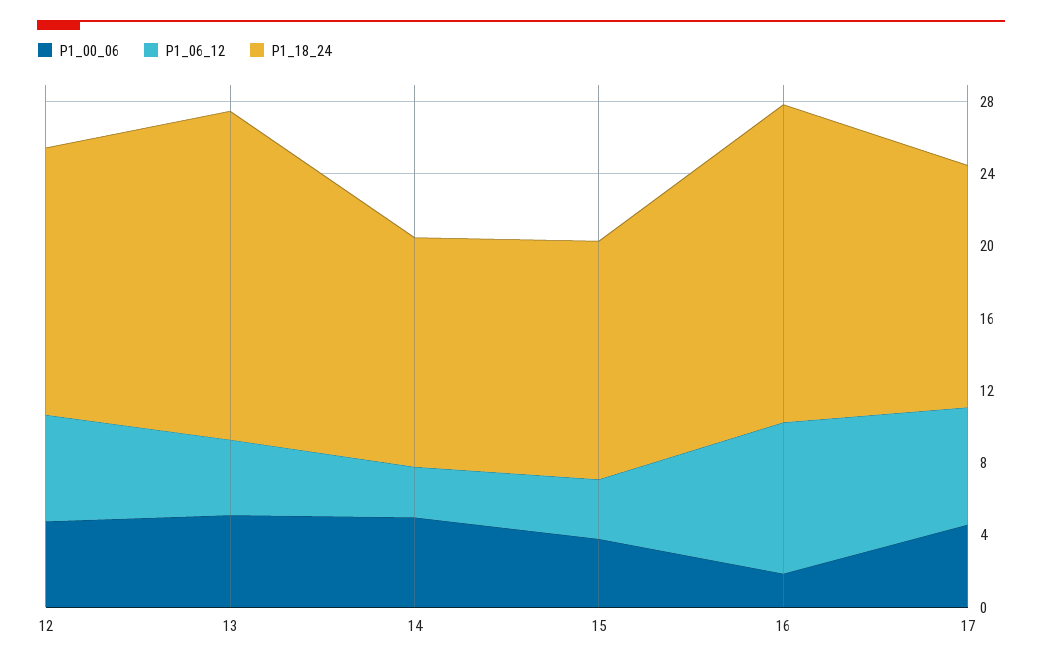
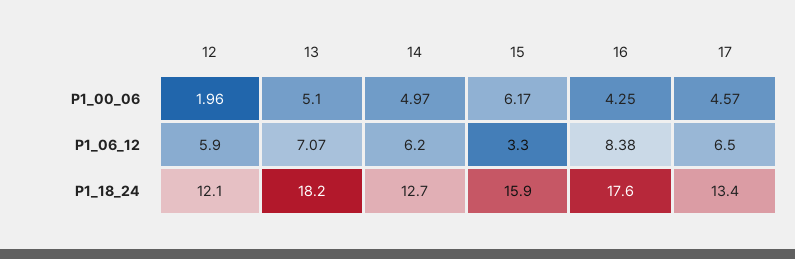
P1_00_06, 12: 5 -> 1.96
P1_18_24, 12: 15 -> 12.1
P1_06_12, 13: 4 -> 7.07
P1_06_12, 14: 3 -> 6.2
P1_00_06, 15: 4 -> 6.17
P1_18_24, 15: 13 -> 15.9
P1_00_06, 16: 2 -> 4.25

